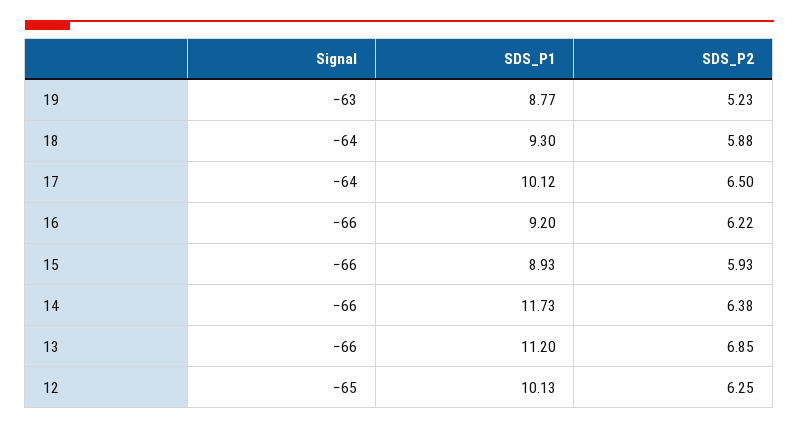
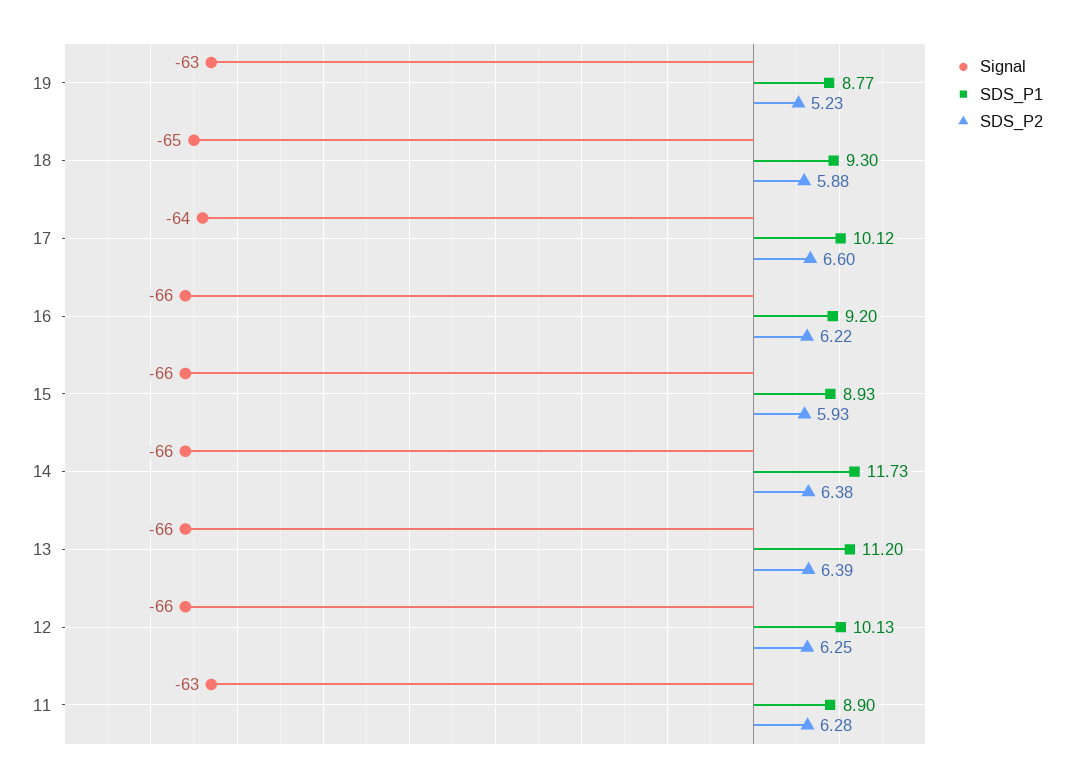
Signal, 18: -64 -> -65
SDS_P2, 17: 6.5 -> 6.6
SDS_P2, 13: 6.85 -> 6.39
Signal, 12: -65 -> -66
Signal, 11: none -> -63
SDS_P1, 11: none -> 8.9
SDS_P2, 11: none -> 6.28

